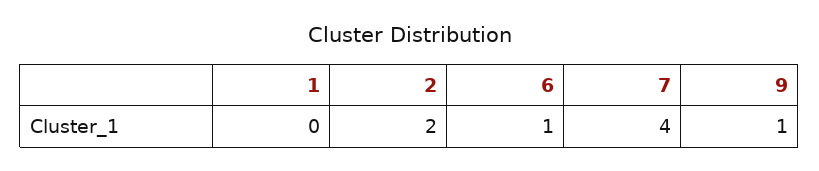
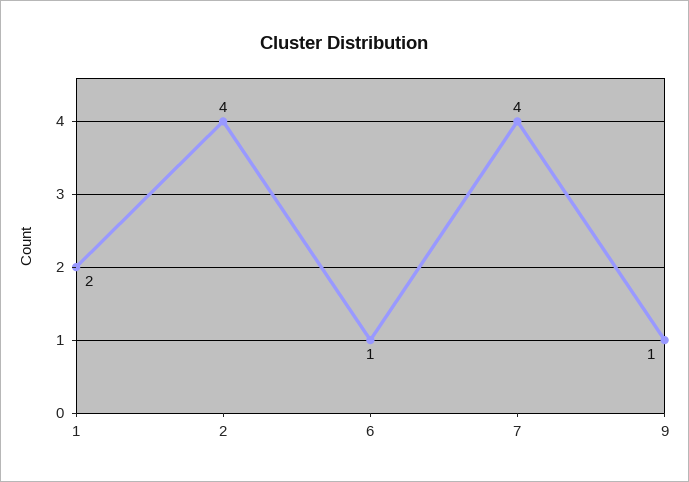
1: 0 -> 2
2: 2 -> 4

